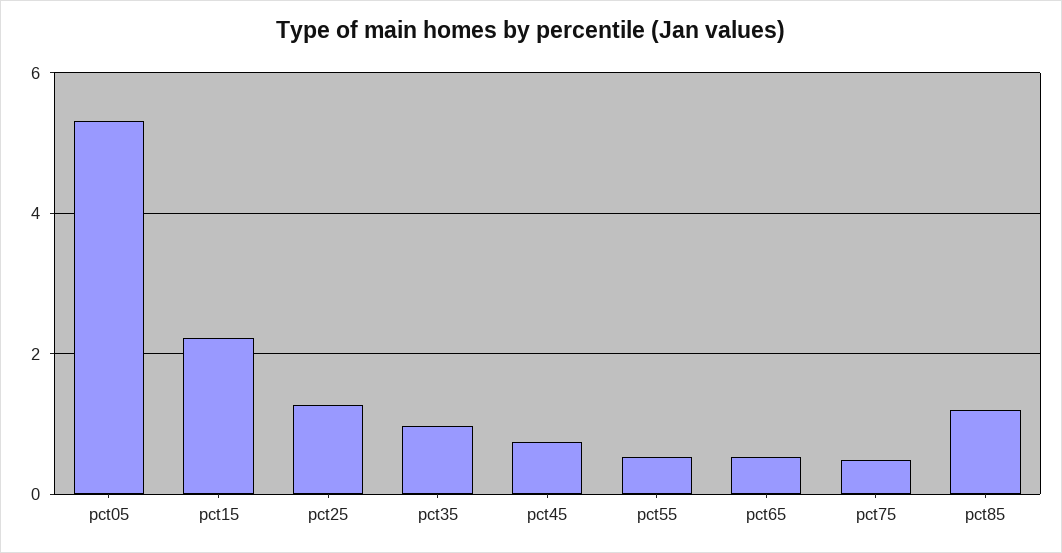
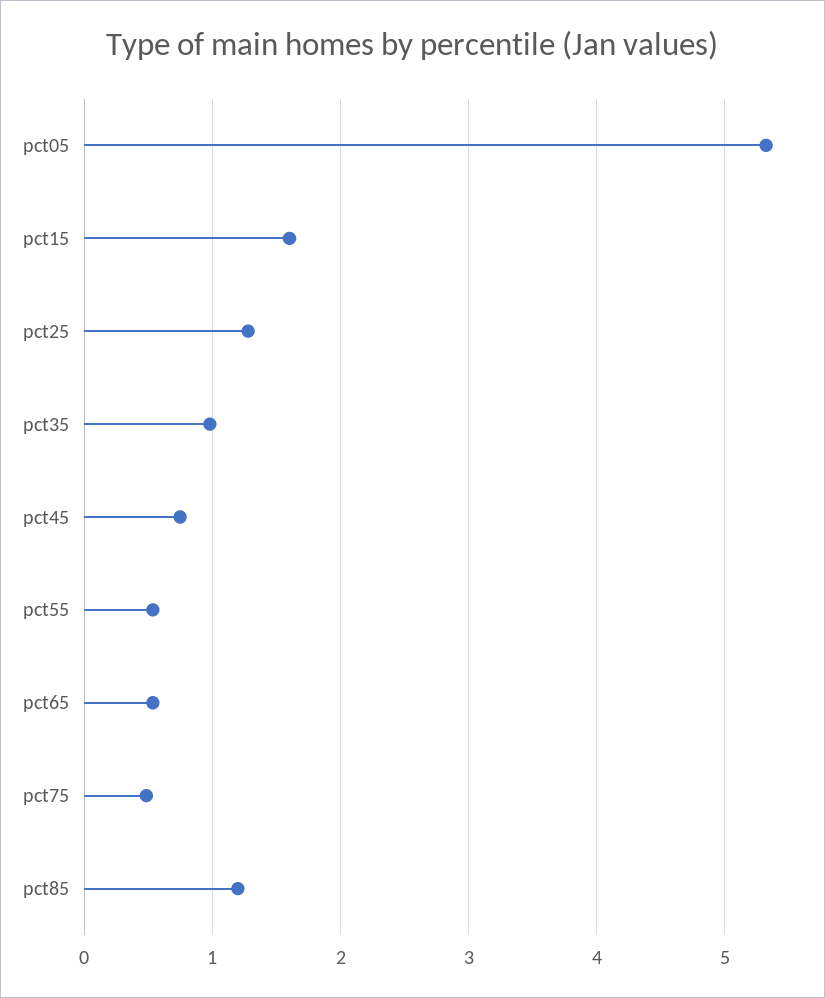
pct15: 2.2 -> 1.6

